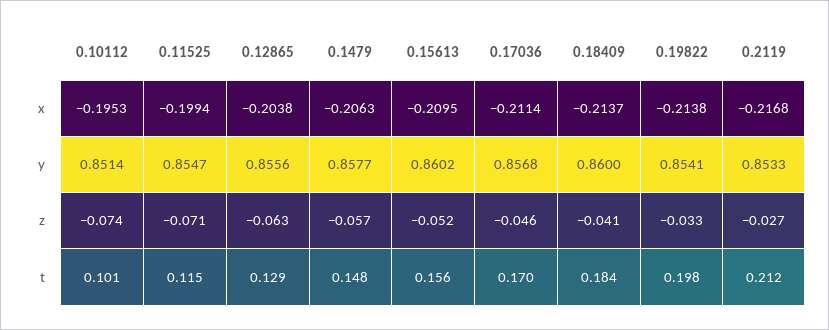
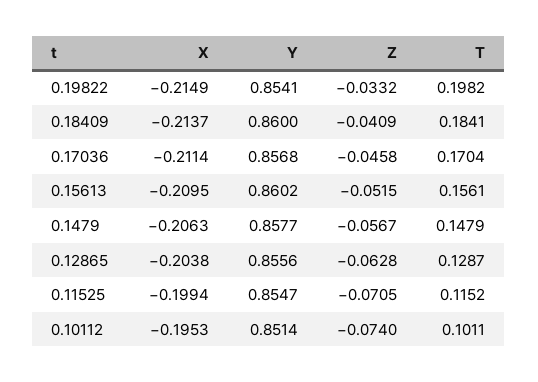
0.19822, x: -0.2138 -> -0.2149
0.2119, x: -0.2168 -> none
0.2119, y: 0.8533 -> none
0.2119, z: -0.027 -> none
0.2119, t: 0.212 -> none

